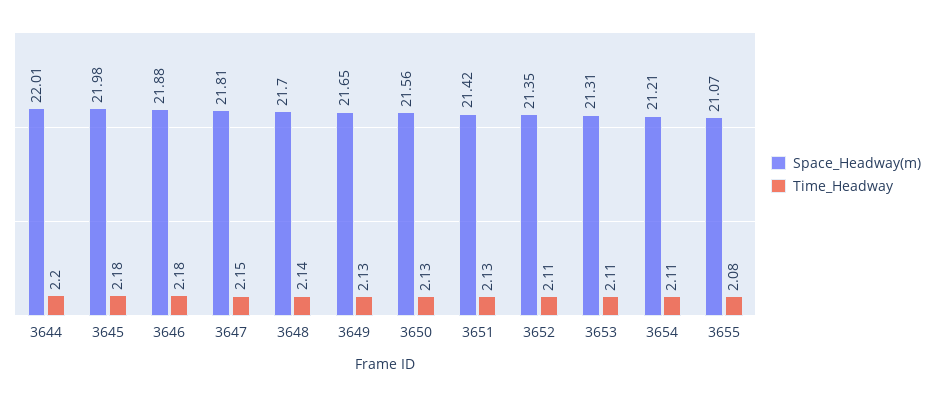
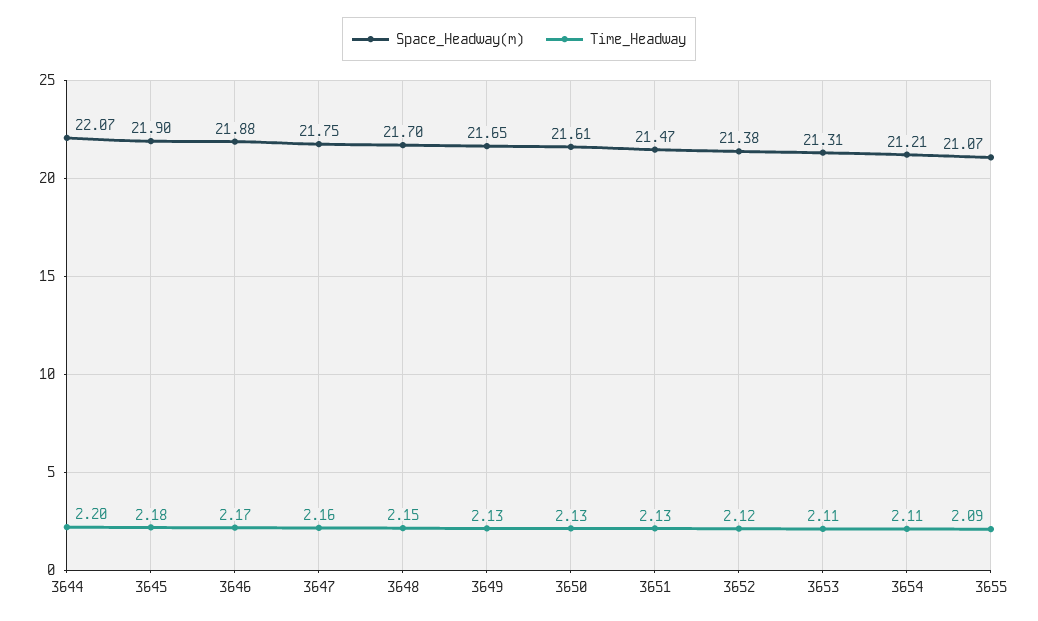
Space_Headway(m), 3644: 22.01 -> 22.07
Space_Headway(m), 3645: 21.98 -> 21.9
Time_Headway, 3646: 2.18 -> 2.17
Space_Headway(m), 3647: 21.81 -> 21.75
Time_Headway, 3647: 2.15 -> 2.16
Time_Headway, 3648: 2.14 -> 2.15
Space_Headway(m), 3650: 21.56 -> 21.61
Space_Headway(m), 3651: 21.42 -> 21.47
Space_Headway(m), 3652: 21.35 -> 21.38
Time_Headway, 3652: 2.11 -> 2.12
Time_Headway, 3655: 2.08 -> 2.09

